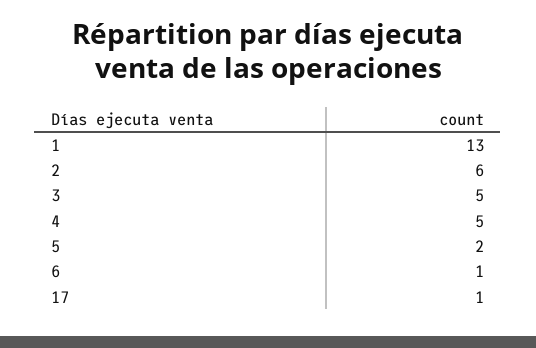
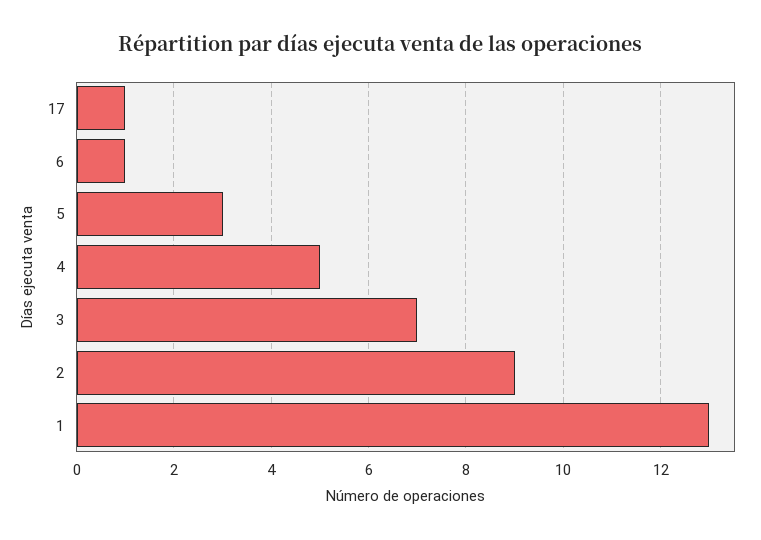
2: 6 -> 9
3: 5 -> 7
5: 2 -> 3

